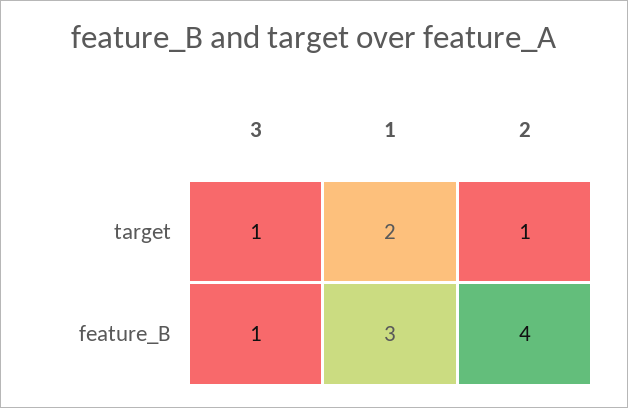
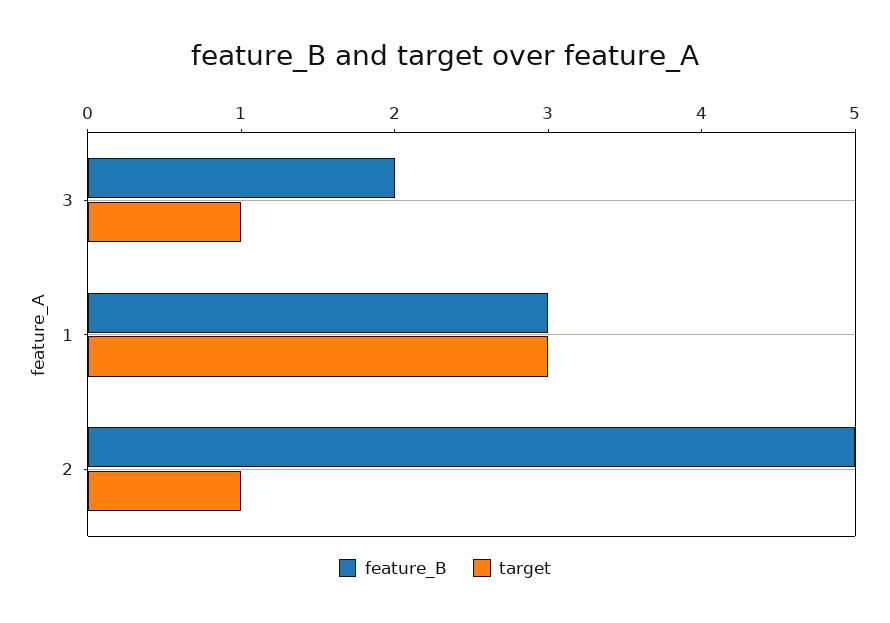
target, 1: 2 -> 3
feature_B, 3: 1 -> 2
feature_B, 2: 4 -> 5

